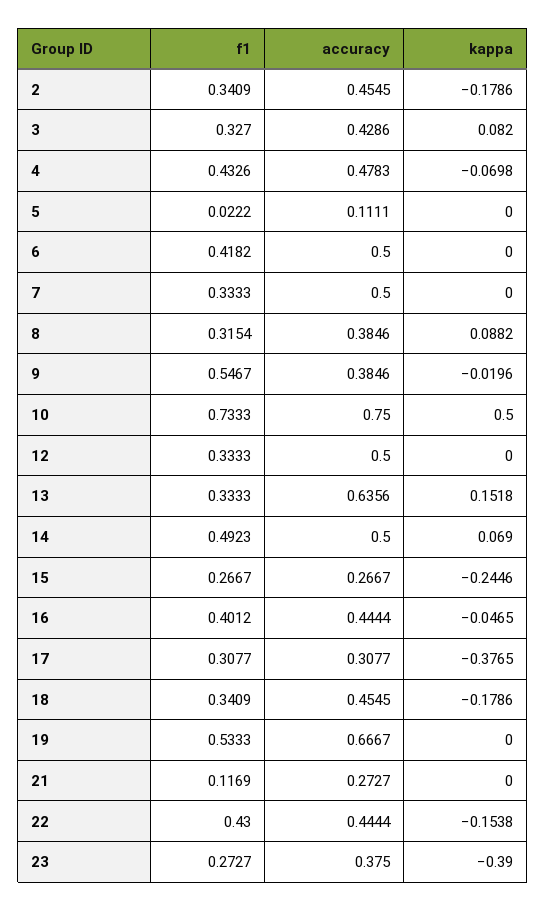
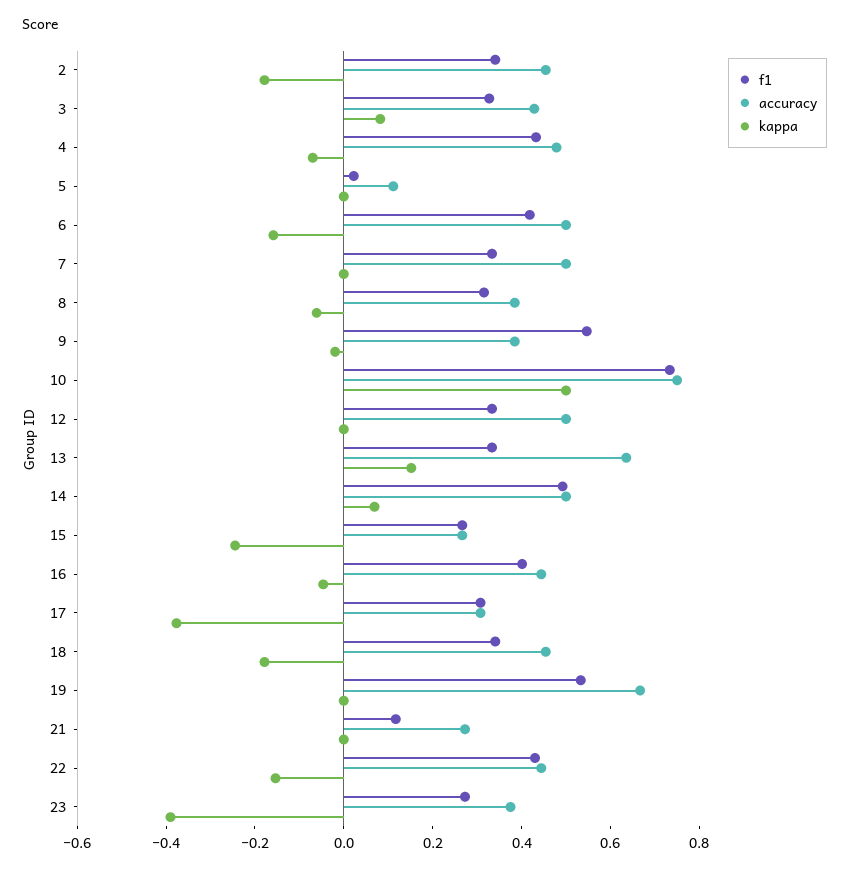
kappa, 6: 0 -> -0.15
kappa, 8: 0.0882 -> -0.05

